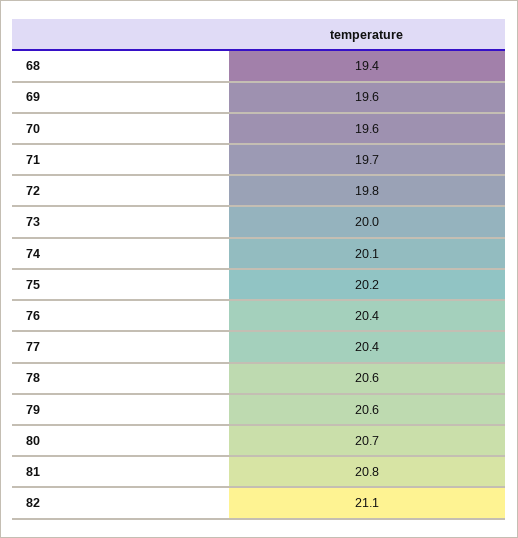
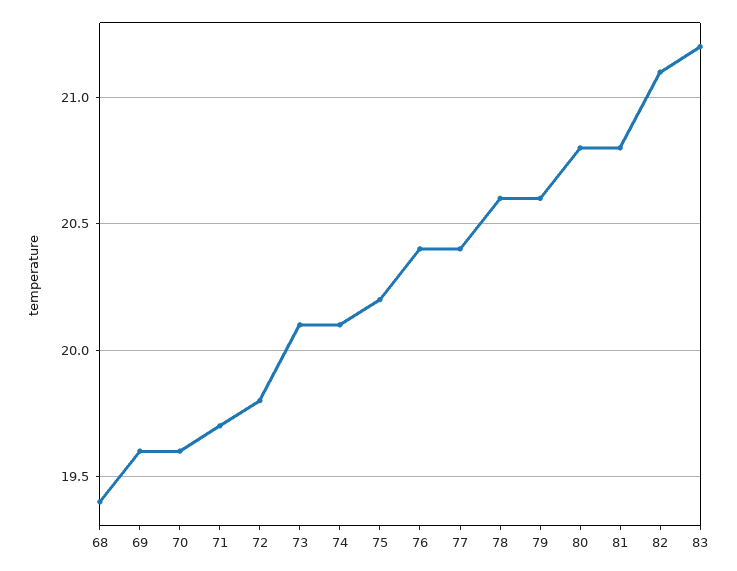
73: 20 -> 20.1
80: 20.7 -> 20.8
83: none -> 21.2

